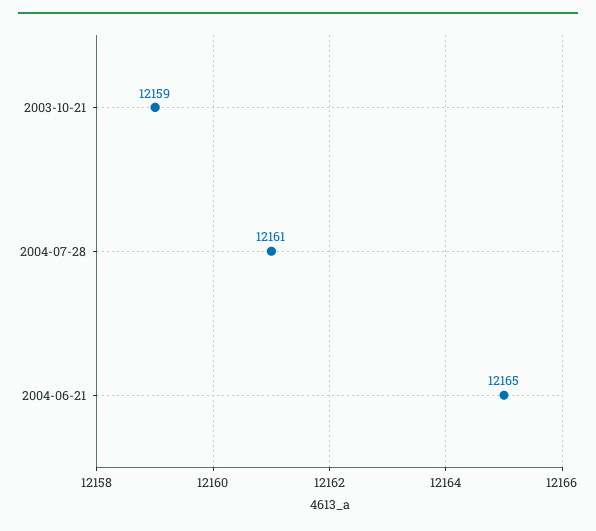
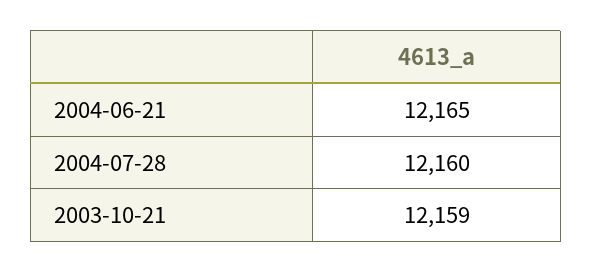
2004-07-28: 12161 -> 12160

